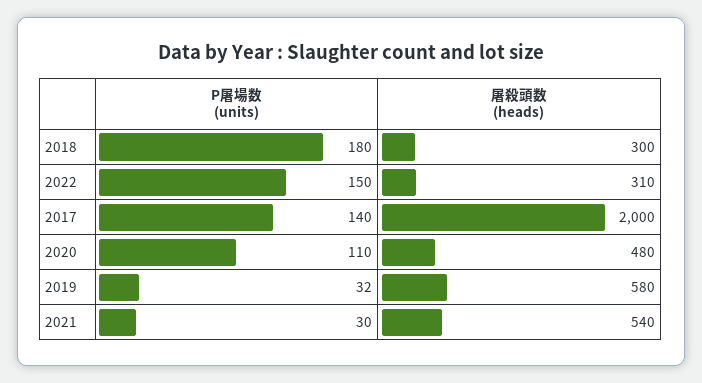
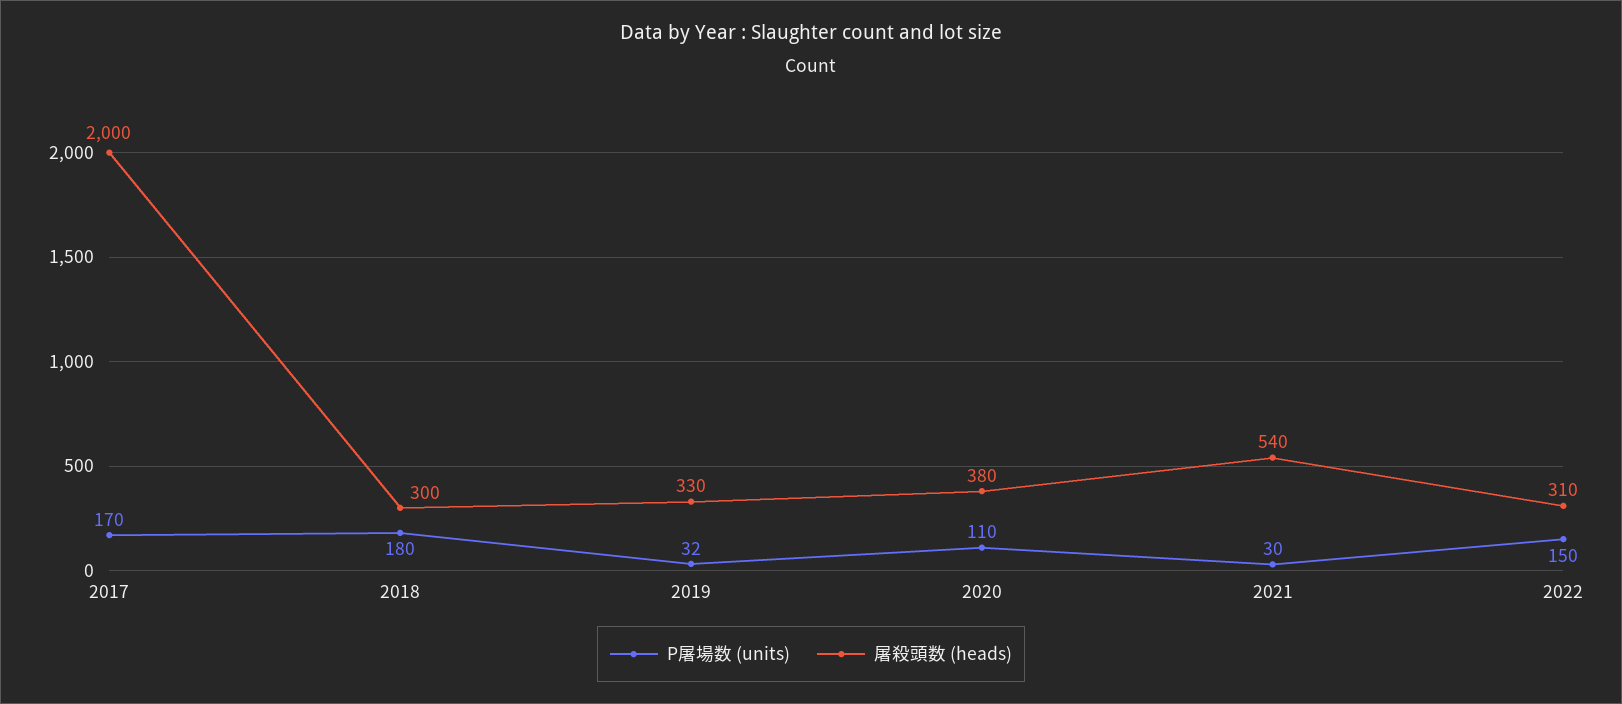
P屠場数 (units), 2017: 140 -> 170
屠殺頭数 (heads), 2020: 480 -> 380
屠殺頭数 (heads), 2019: 580 -> 330

